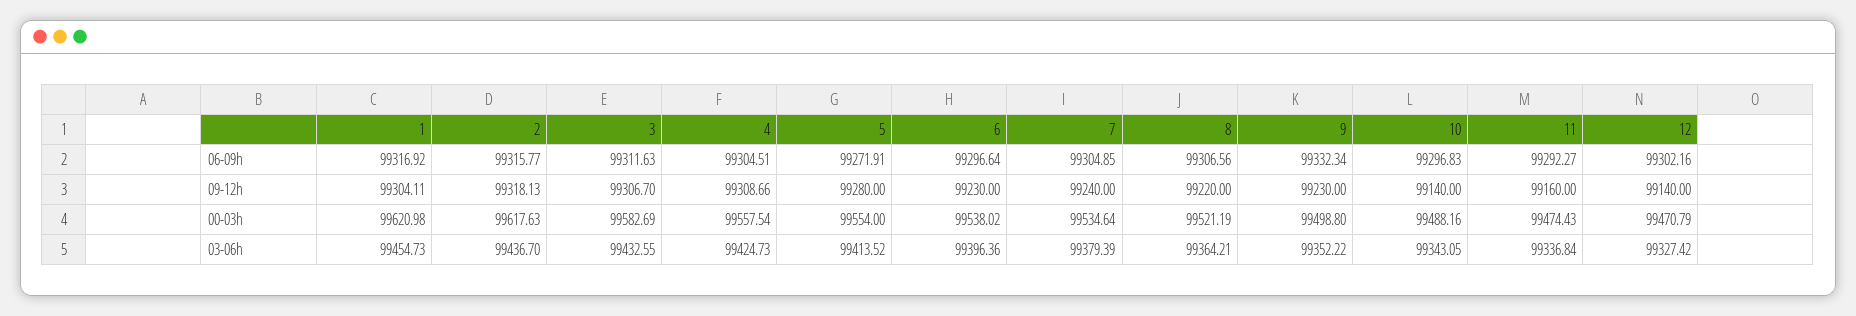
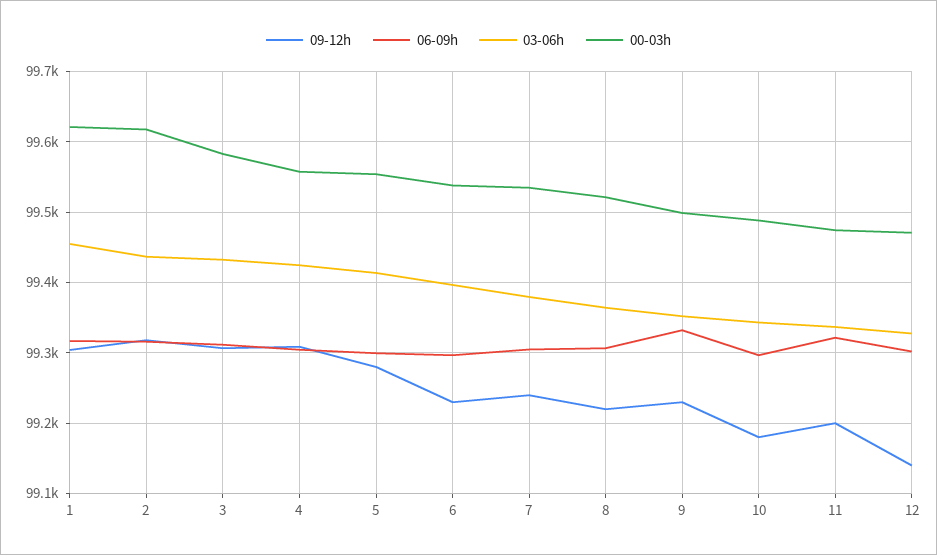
06-09h, 5: 99271.91 -> 99300
06-09h, 11: 99292.27 -> 99320
09-12h, 10: 99140 -> 99180
09-12h, 11: 99160 -> 99200

